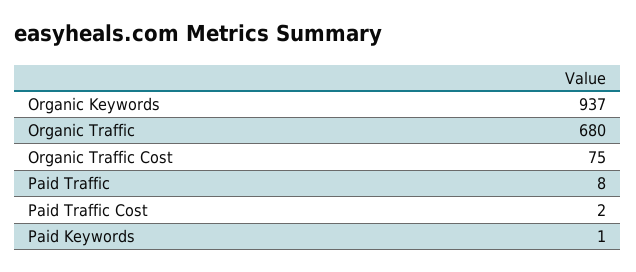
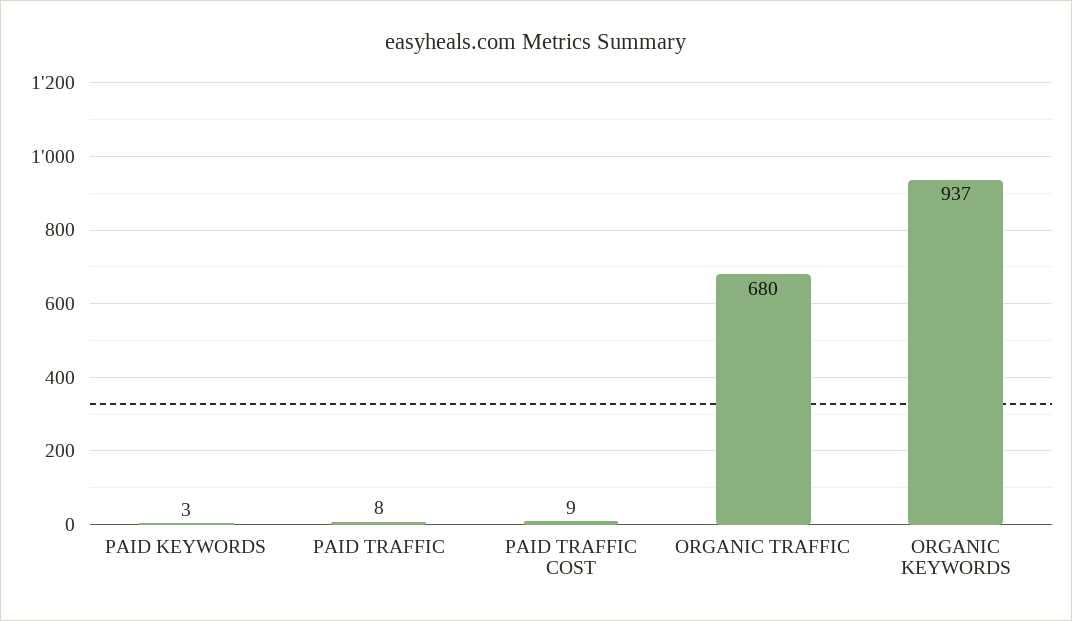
Organic Traffic Cost: 75 -> none
Paid Traffic Cost: 2 -> 9
Paid Keywords: 1 -> 3

